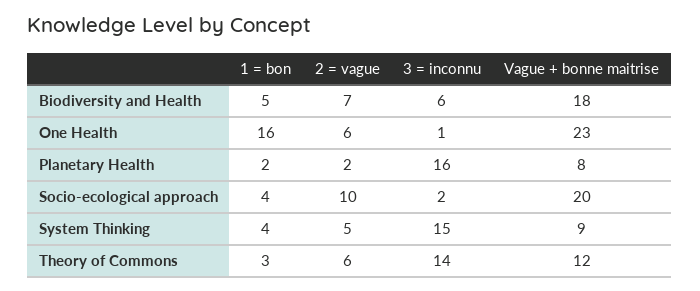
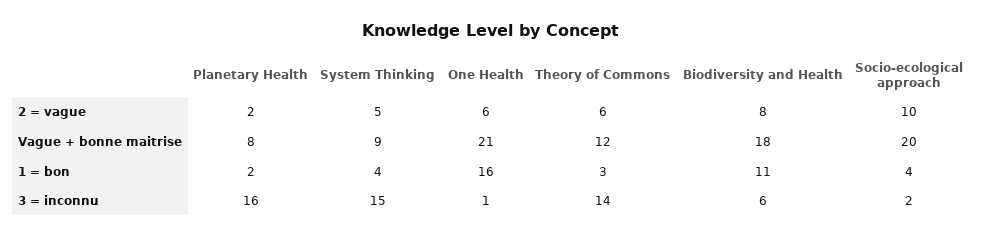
1 = bon, Biodiversity and Health: 5 -> 11
2 = vague, Biodiversity and Health: 7 -> 8
Vague + bonne maitrise, One Health: 23 -> 21

